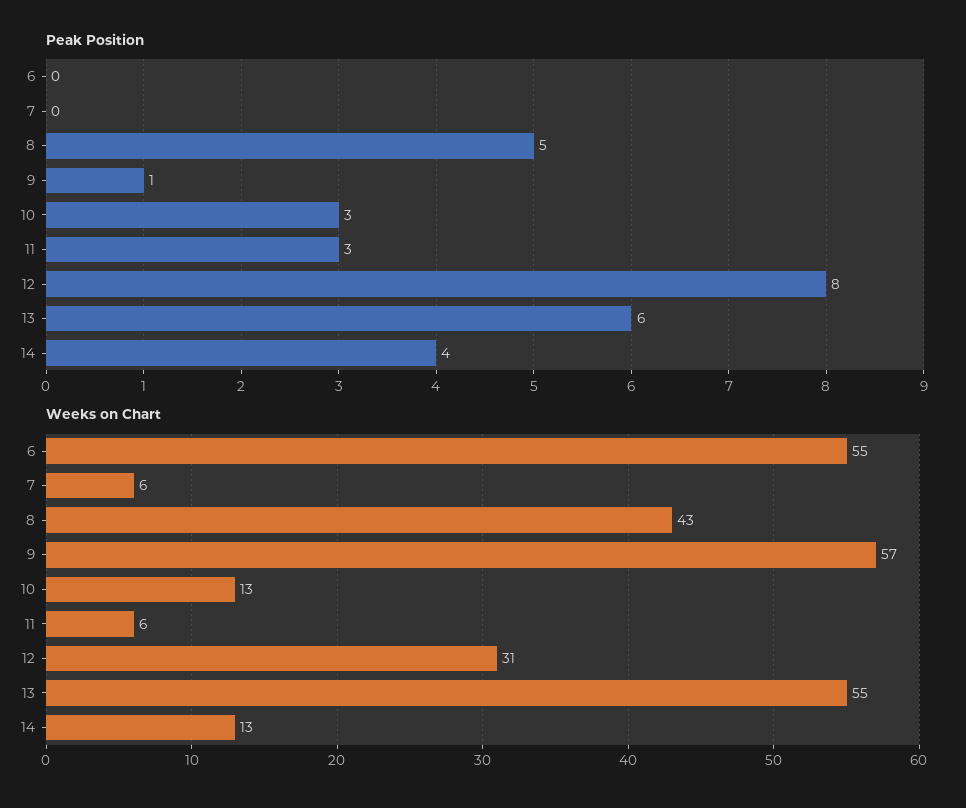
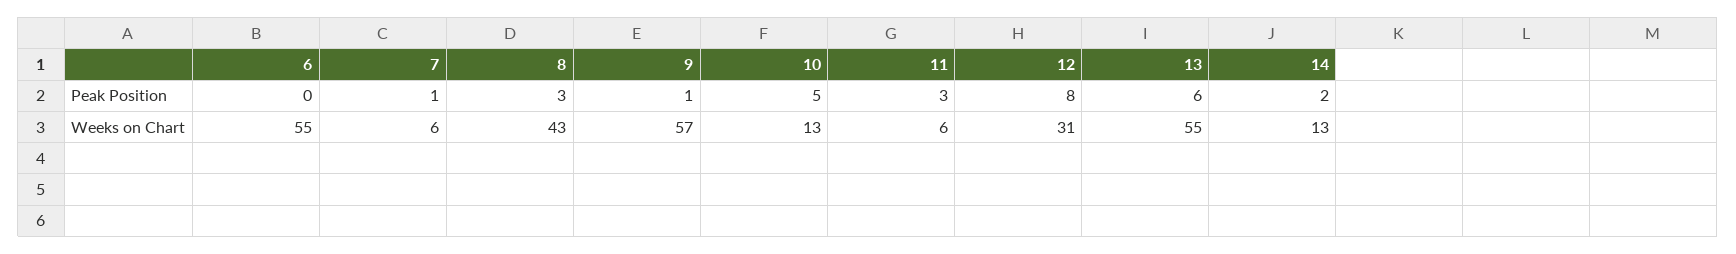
Peak Position, 7: 0 -> 1
Peak Position, 8: 5 -> 3
Peak Position, 10: 3 -> 5
Peak Position, 14: 4 -> 2

